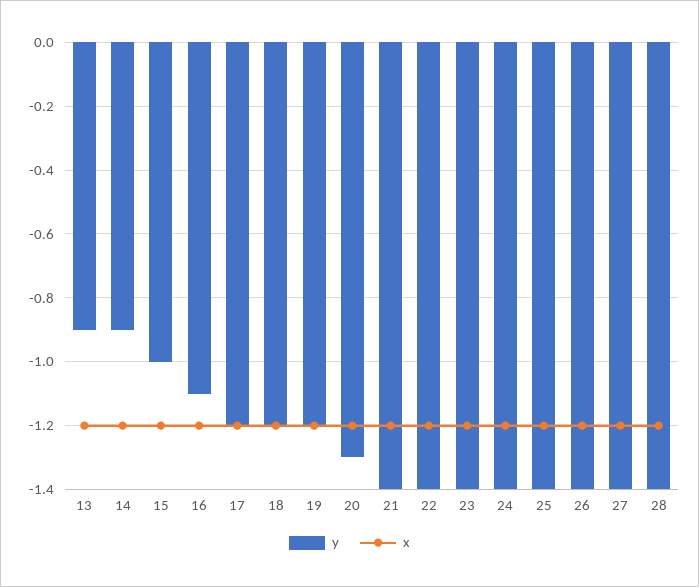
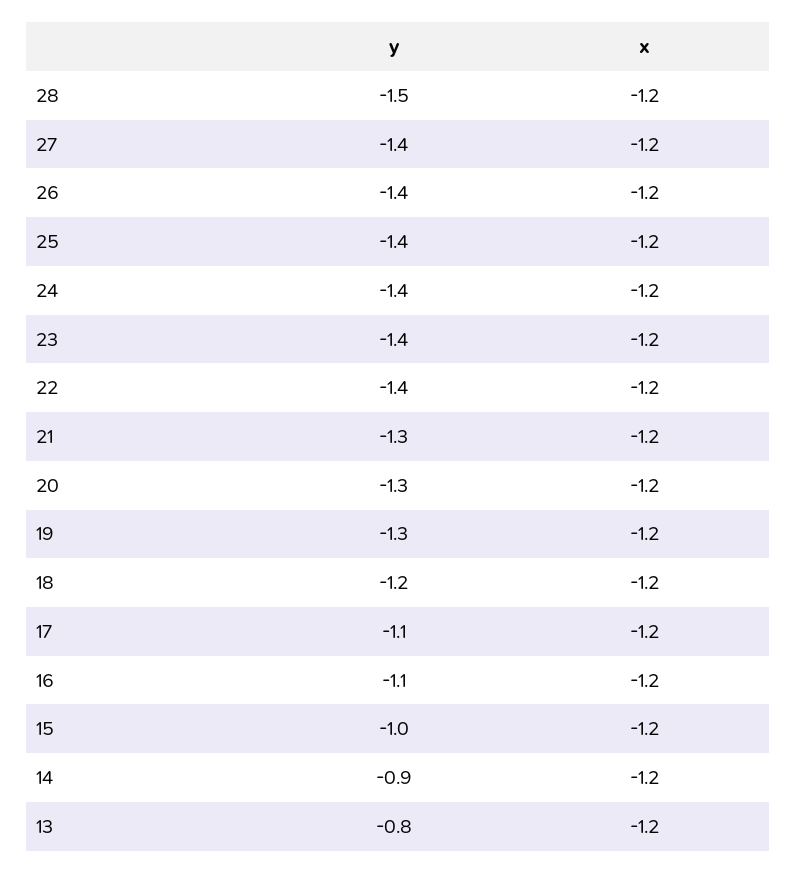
y, 13: -0.9 -> -0.8
y, 17: -1.2 -> -1.1
y, 19: -1.2 -> -1.3
y, 21: -1.4 -> -1.3
y, 28: -1.4 -> -1.5

